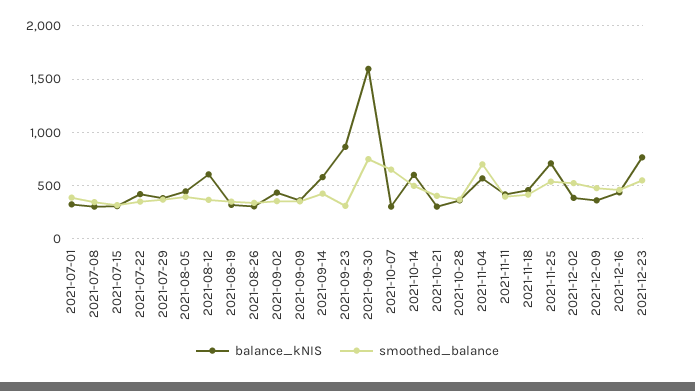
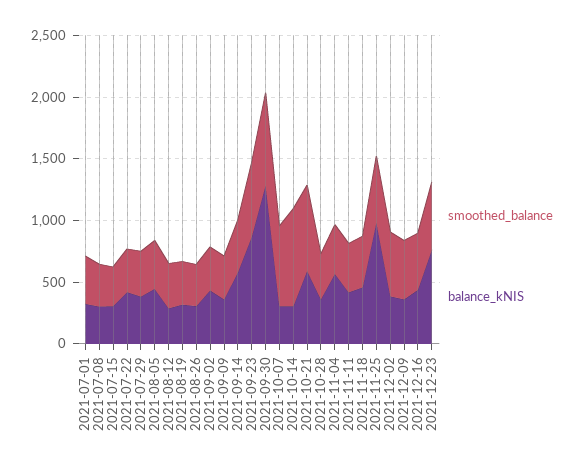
balance_kNIS, 2021-08-12: 600 -> 300
smoothed_balance, 2021-09-23: 300 -> 600
balance_kNIS, 2021-09-30: 1600 -> 1300
balance_kNIS, 2021-10-14: 600 -> 300
smoothed_balance, 2021-10-14: 500 -> 800
balance_kNIS, 2021-10-21: 300 -> 600
smoothed_balance, 2021-10-21: 400 -> 700
smoothed_balance, 2021-11-04: 700 -> 400
balance_kNIS, 2021-11-25: 700 -> 1000

